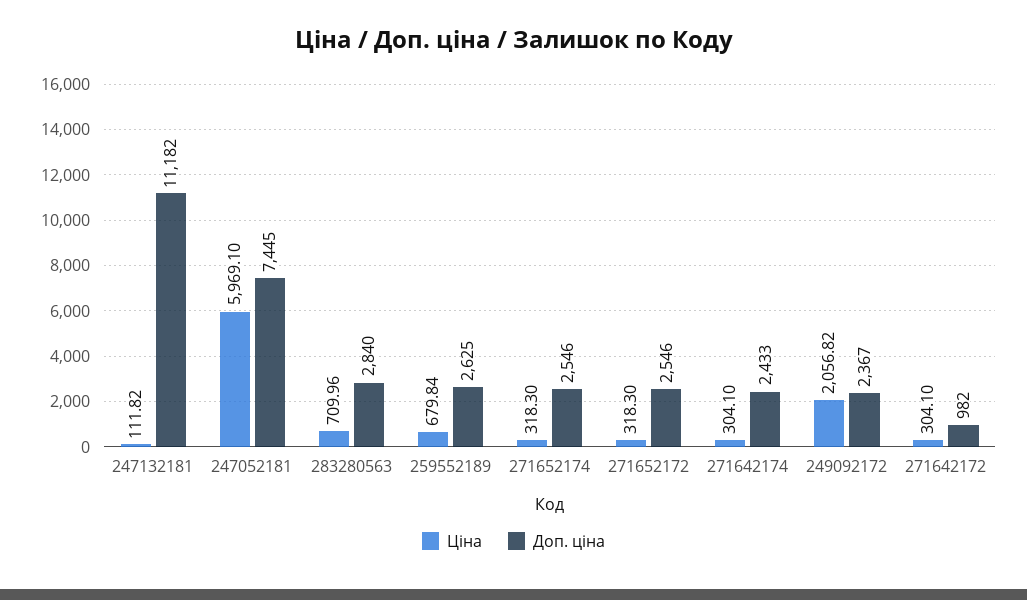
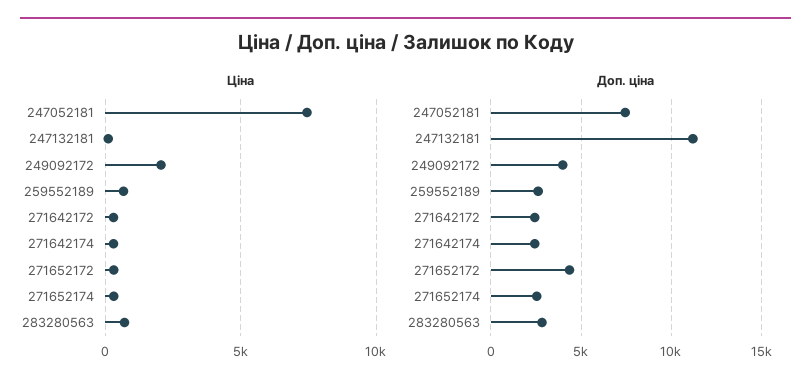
Ціна, 247052181: 5969.1 -> 7500
Доп. ціна, 271652172: 2546 -> 4500
Доп. ціна, 249092172: 2367 -> 4000
Доп. ціна, 271642172: 982 -> 2500

